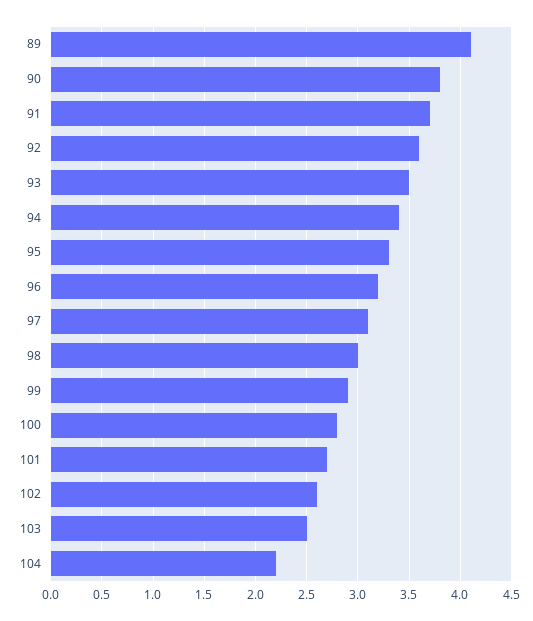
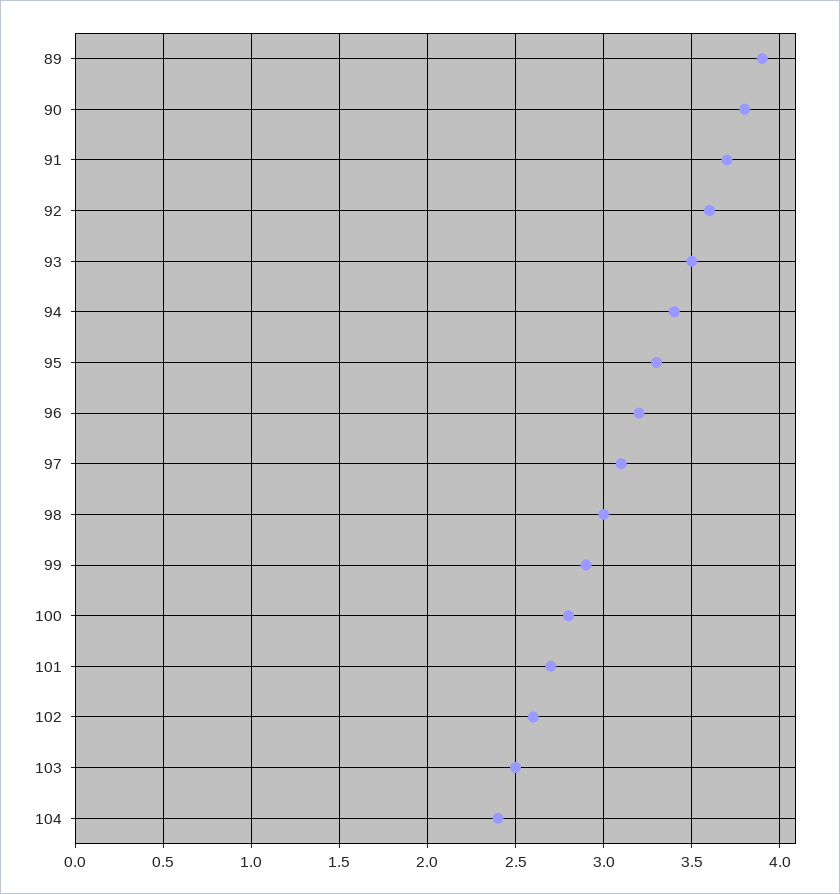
89: 4.1 -> 3.9
104: 2.2 -> 2.4

